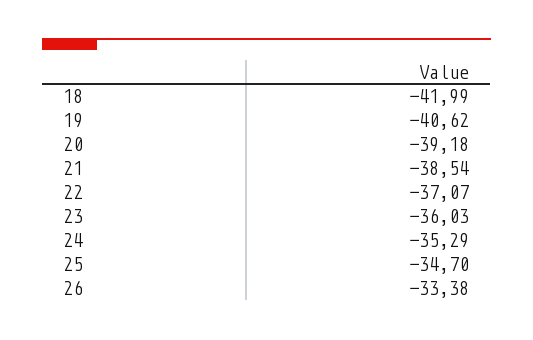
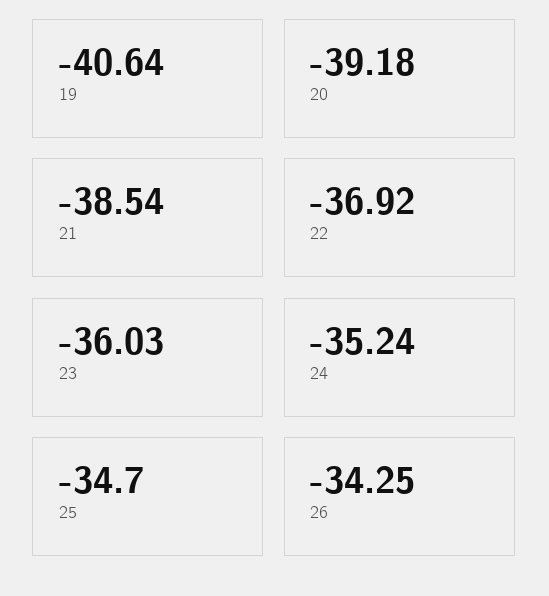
18: -41.99 -> none
19: -40.62 -> -40.64
22: -37.07 -> -36.92
24: -35.29 -> -35.24
26: -33.38 -> -34.25

